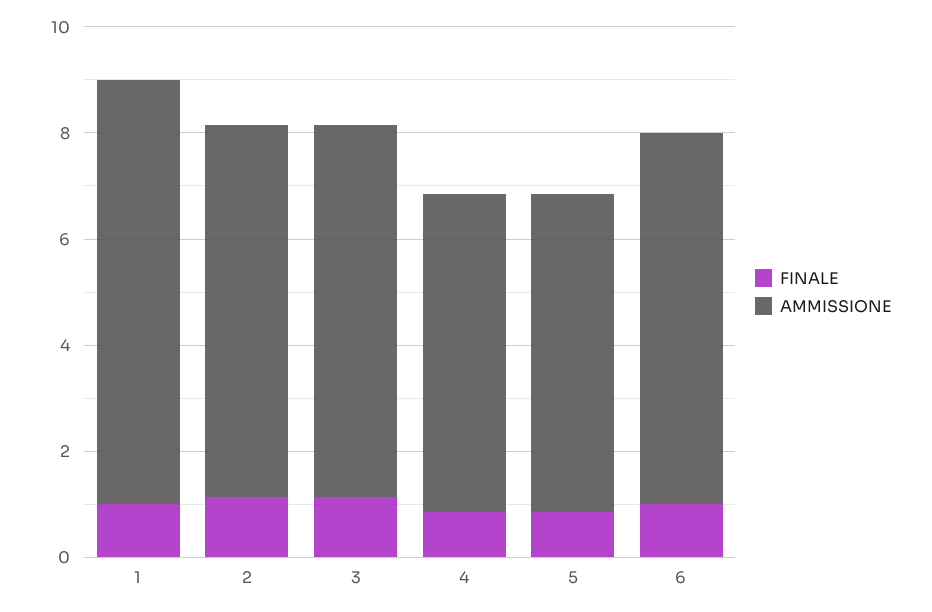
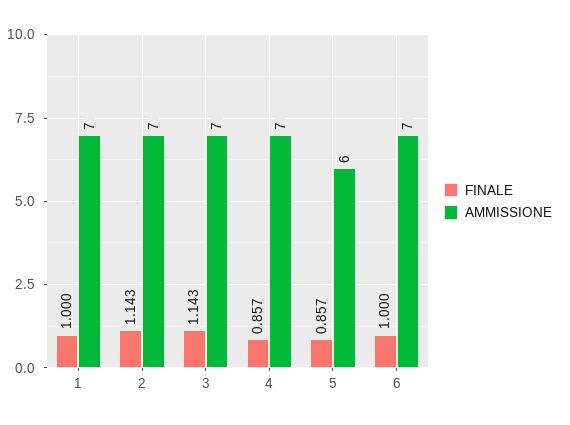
AMMISSIONE, 1: 8 -> 7
AMMISSIONE, 4: 6 -> 7

